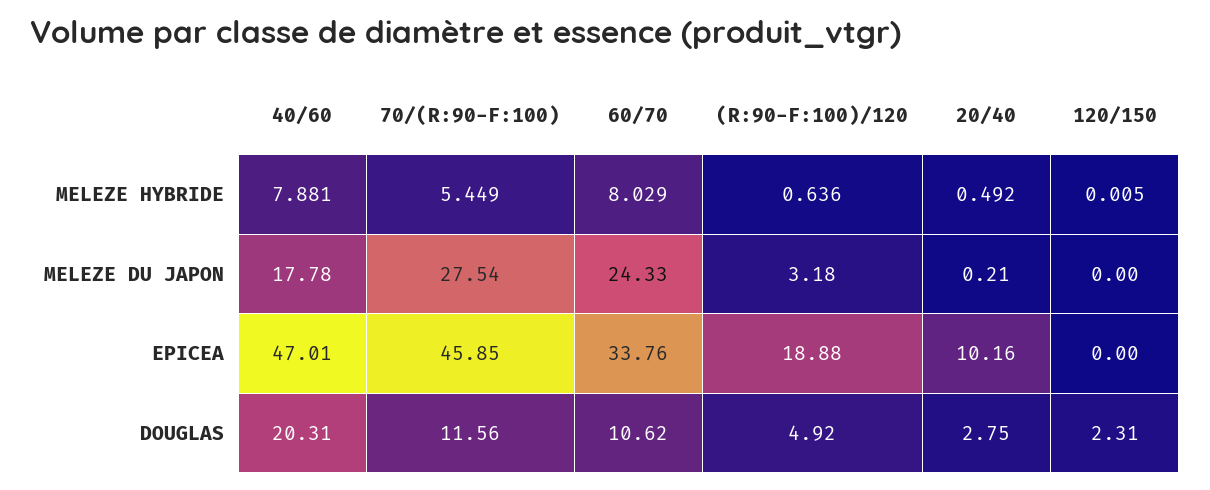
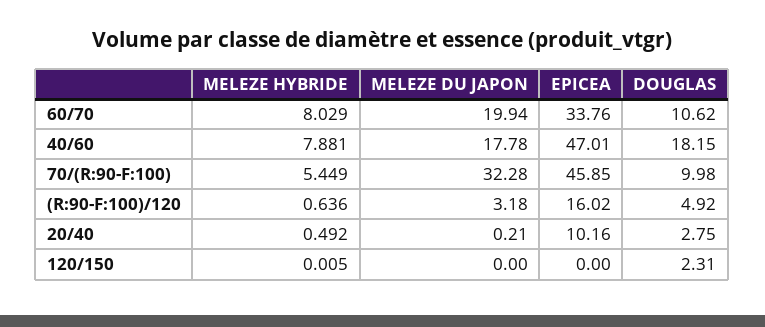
70/(R:90-F:100), MELEZE DU JAPON: 27.54 -> 32.28
60/70, MELEZE DU JAPON: 24.33 -> 19.94
(R:90-F:100)/120, EPICEA: 18.88 -> 16.02
40/60, DOUGLAS: 20.31 -> 18.15
70/(R:90-F:100), DOUGLAS: 11.56 -> 9.98

